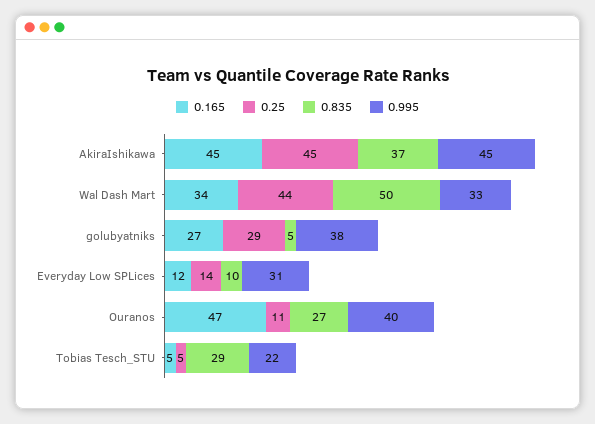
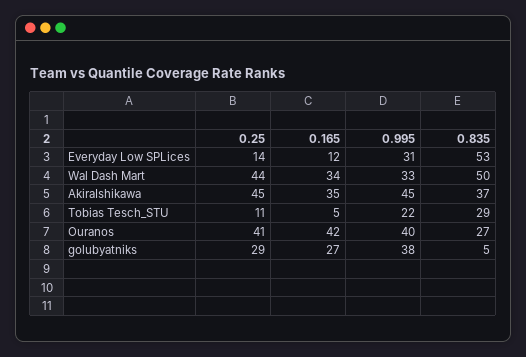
0.165, AkiraIshikawa: 45 -> 35
0.835, Everyday Low SPLices: 10 -> 53
0.165, Ouranos: 47 -> 42
0.25, Ouranos: 11 -> 41
0.25, Tobias Tesch_STU: 5 -> 11

